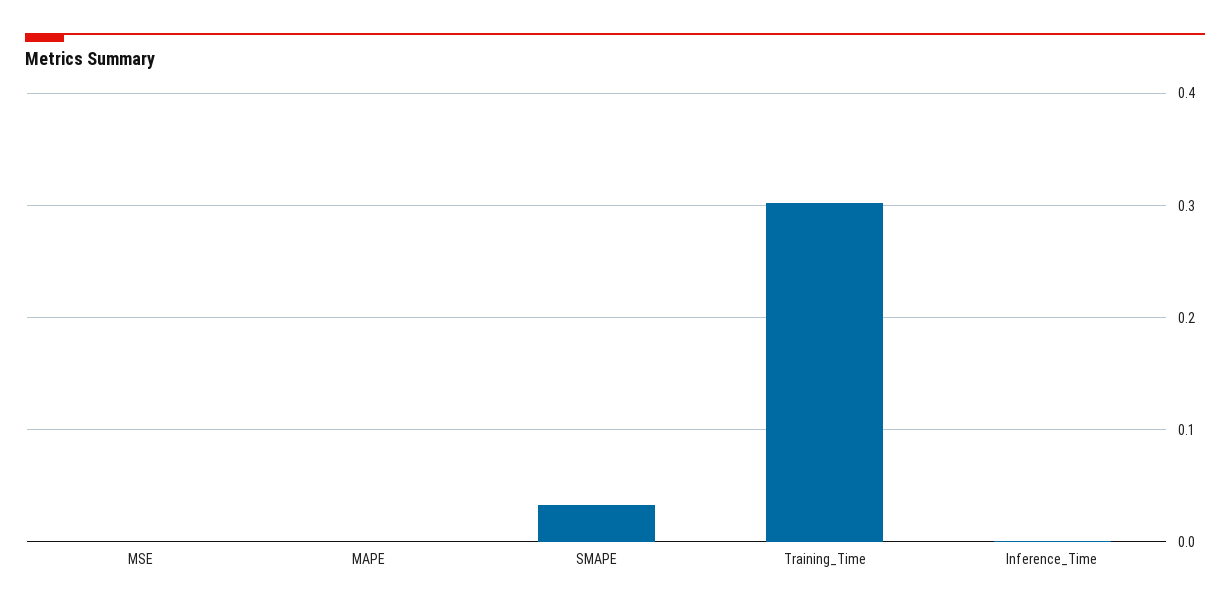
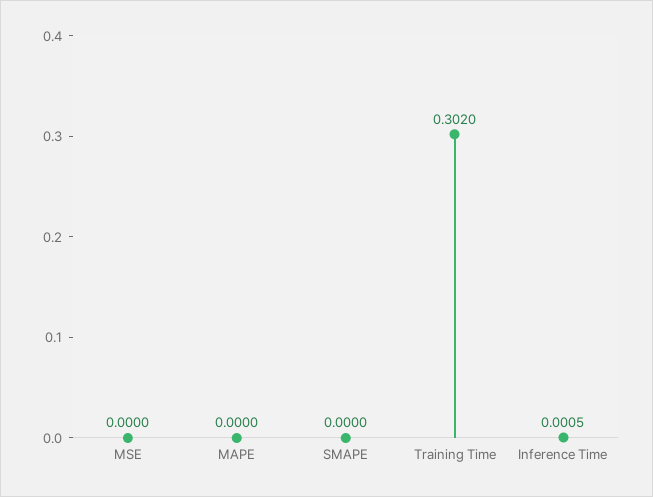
SMAPE: 0.03 -> 0

